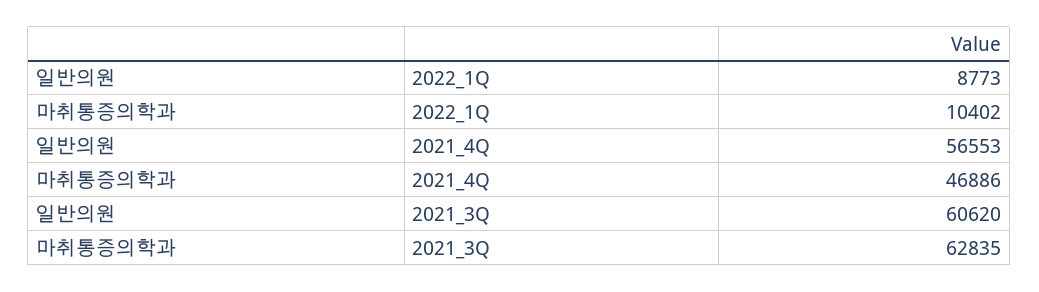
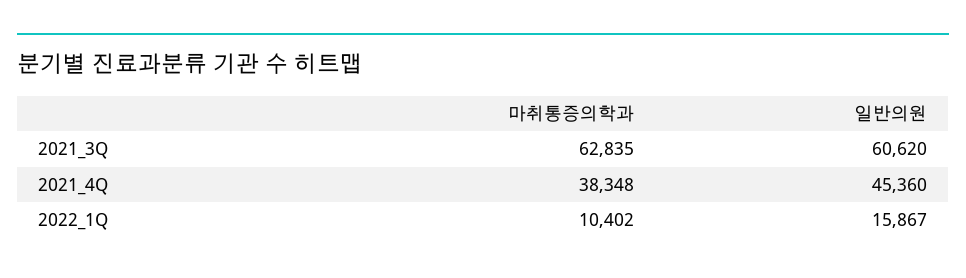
일반의원, 2022_1Q: 8773 -> 15867
일반의원, 2021_4Q: 56553 -> 45360
마취통증의학과, 2021_4Q: 46886 -> 38348

